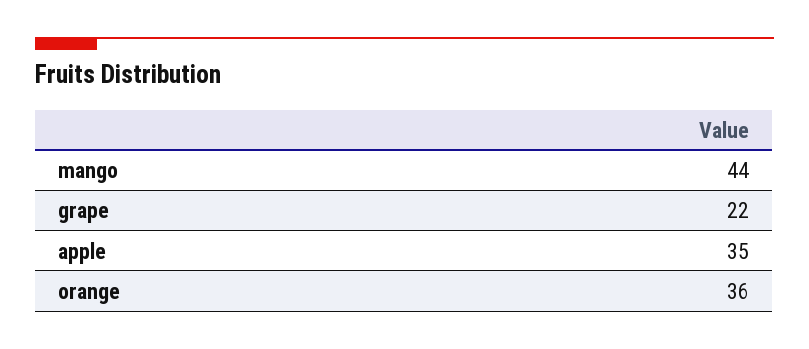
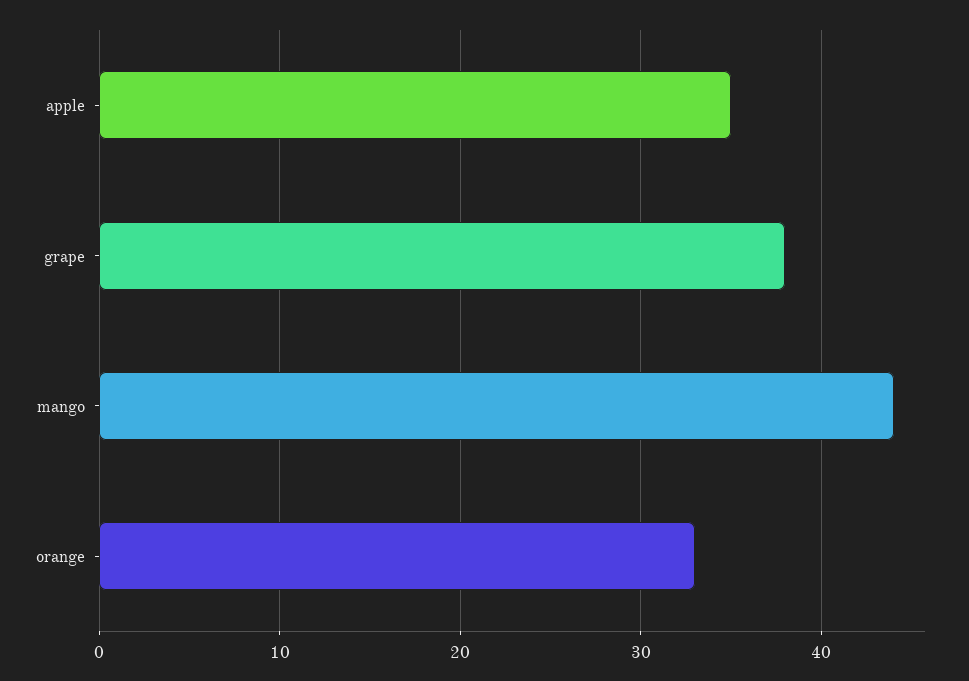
grape: 22 -> 38
orange: 36 -> 33

